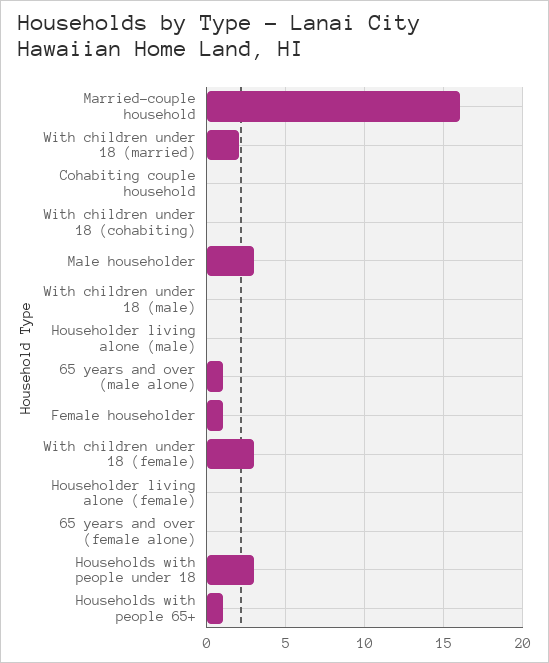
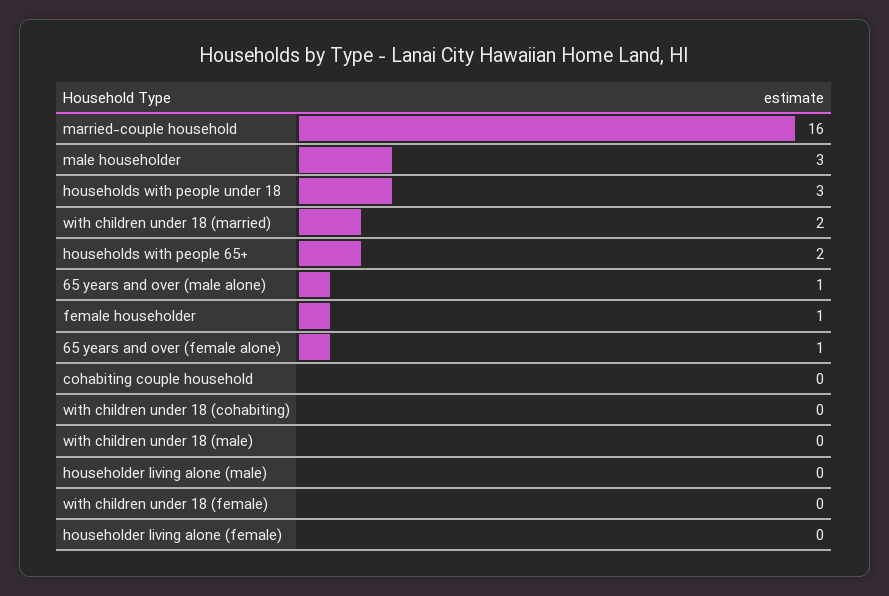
With children under 18 (female): 3 -> 0
65 years and over (female alone): 0 -> 1
Households with people 65+: 1 -> 2

